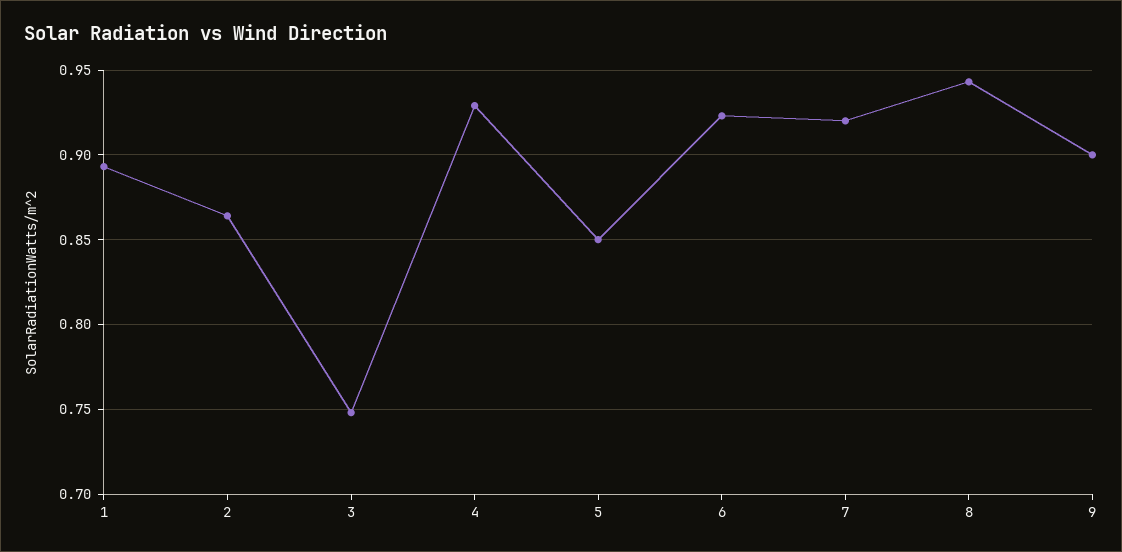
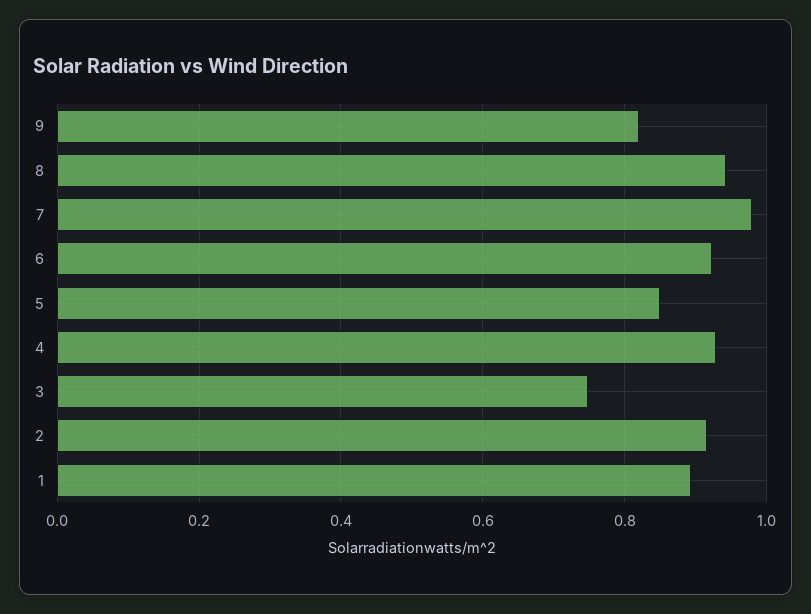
2: 0.865 -> 0.92
7: 0.92 -> 0.98
9: 0.9 -> 0.82

